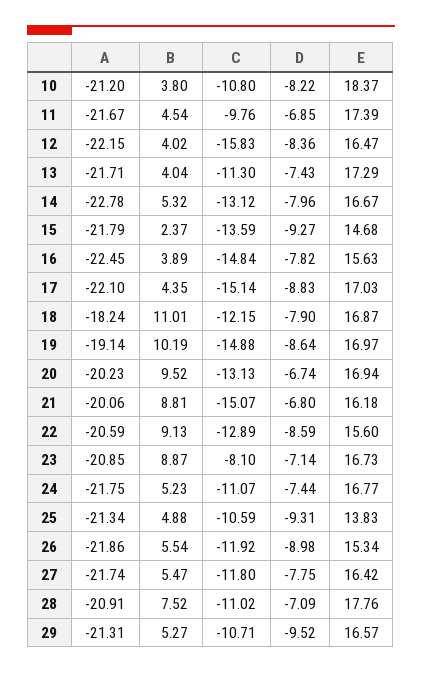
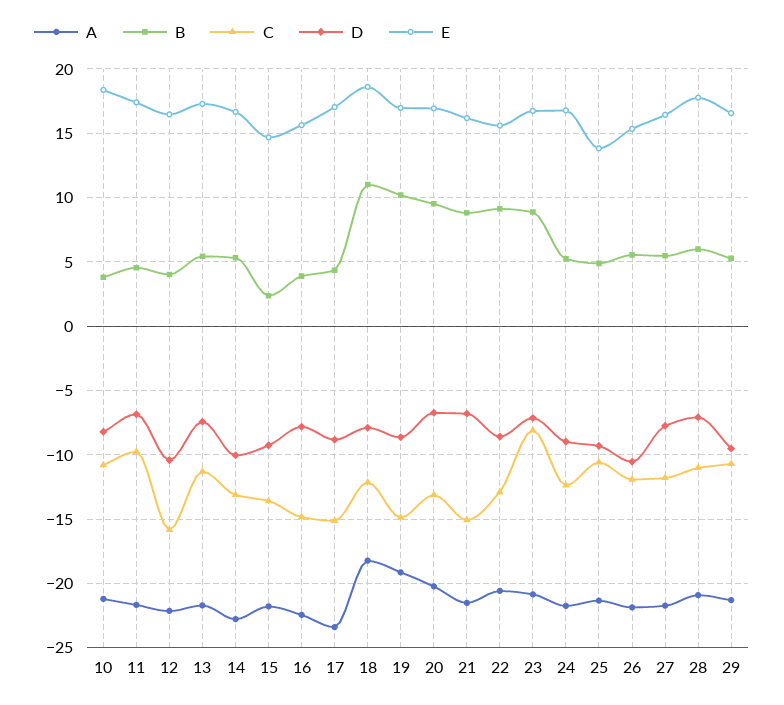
D, 12: -8.36 -> -10.5
B, 13: 4.04 -> 5.5
D, 14: -7.96 -> -10
A, 17: -22.1 -> -23.5
E, 18: 16.87 -> 18.5
A, 21: -20.06 -> -21.5
C, 24: -11.07 -> -12.5
D, 24: -7.44 -> -9
D, 26: -8.98 -> -10.5
B, 28: 7.52 -> 6

